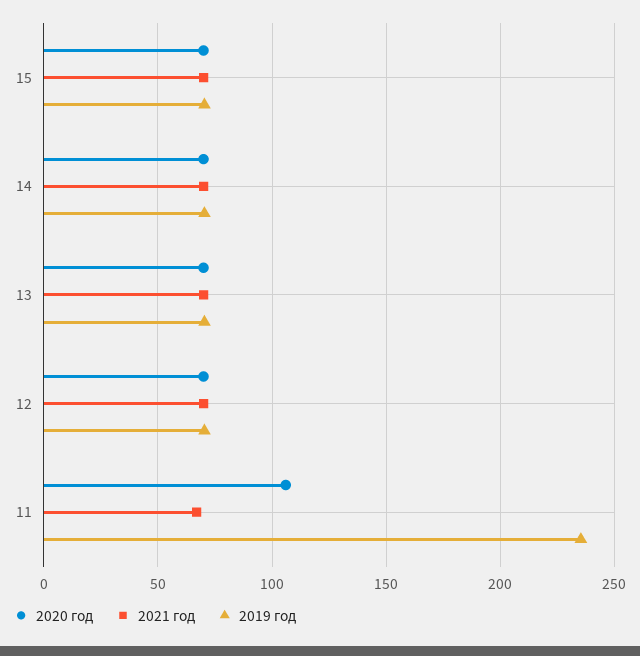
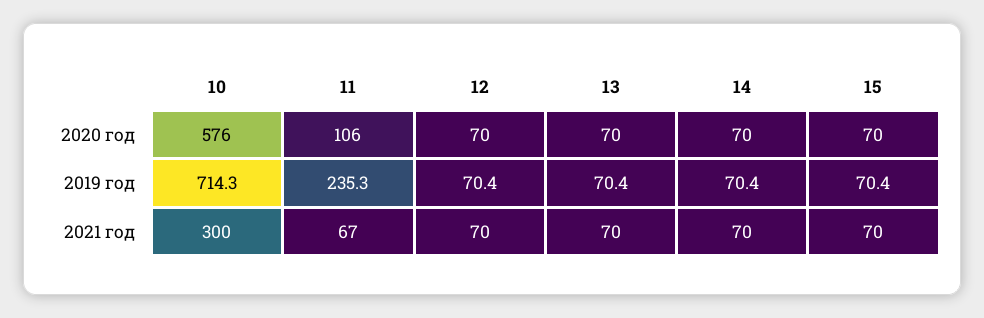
2020 год, 10: none -> 576
2019 год, 10: none -> 714.3
2021 год, 10: none -> 300

